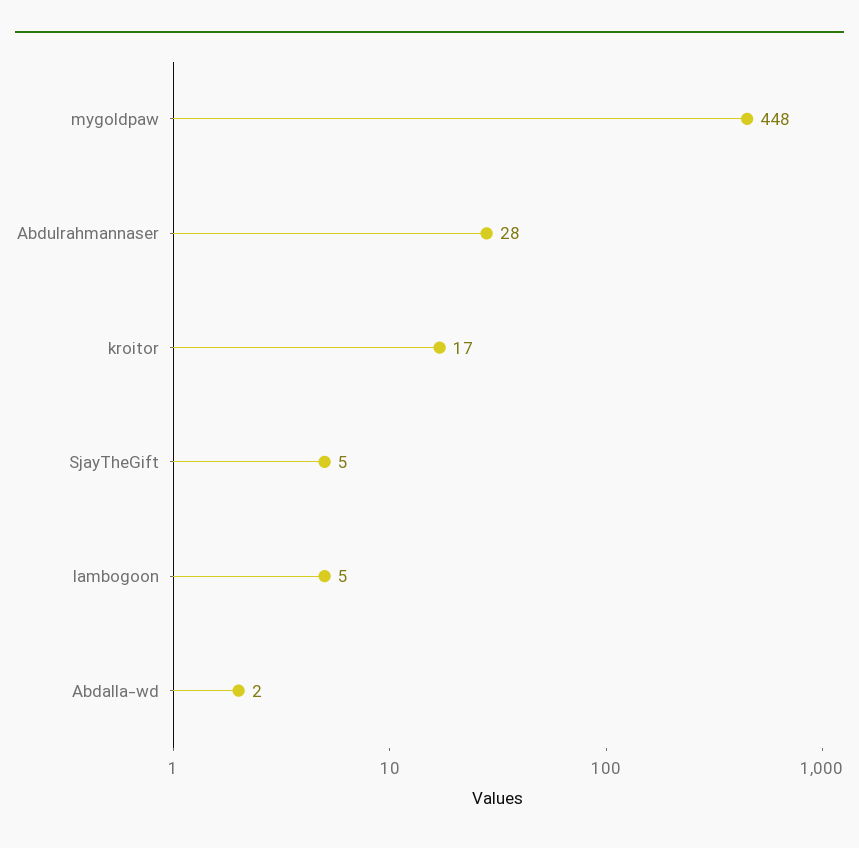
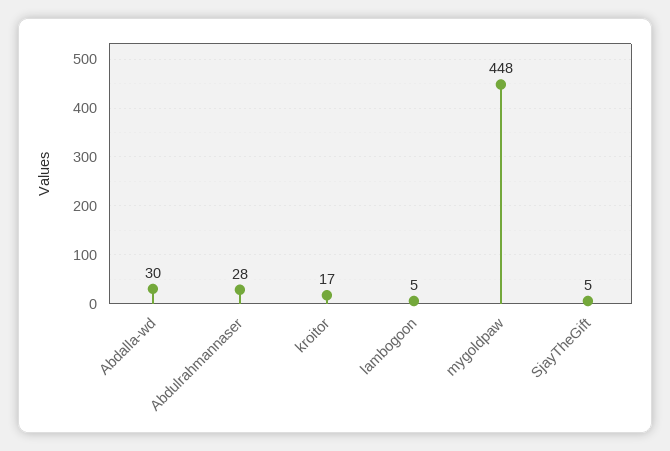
Abdalla-wd: 2 -> 30

